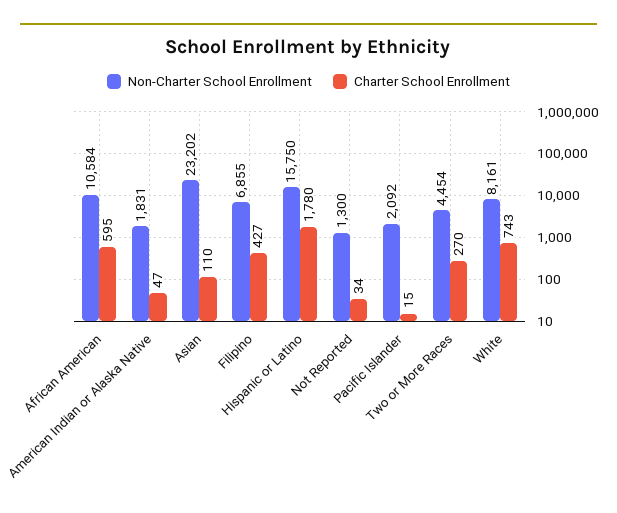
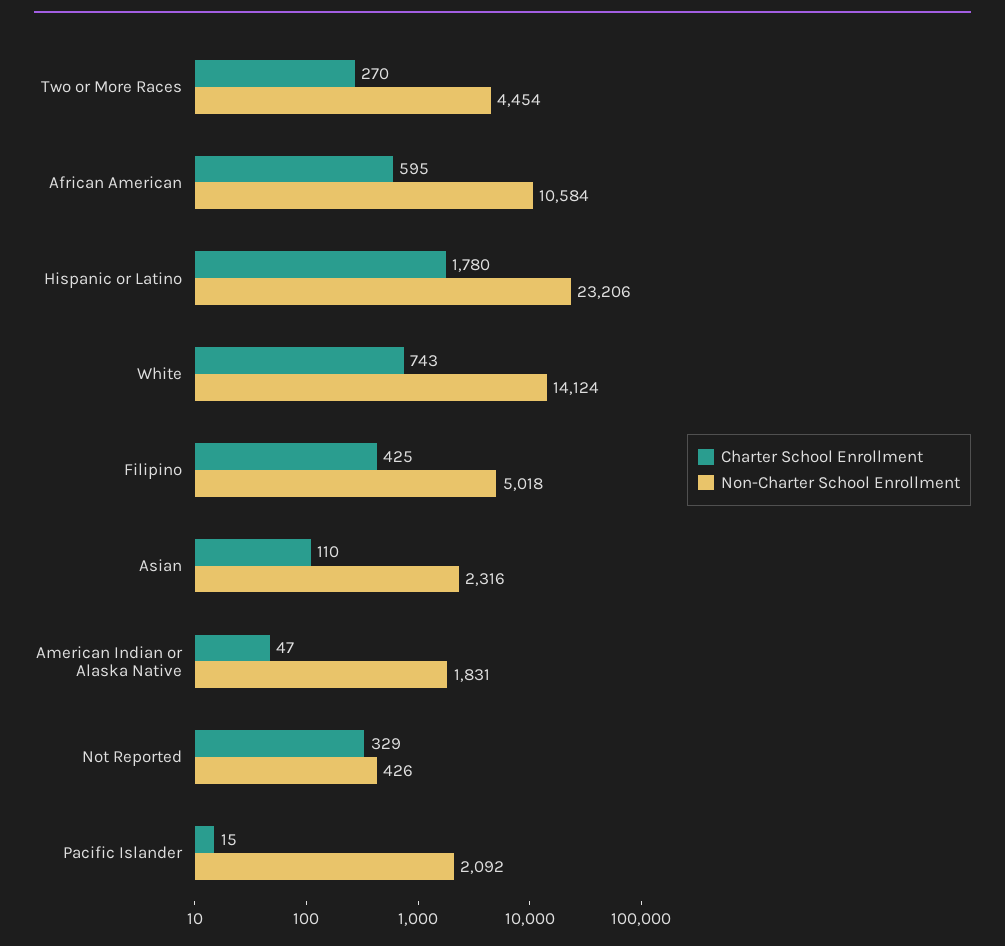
Non-Charter School Enrollment, Asian: 23202 -> 2316
Non-Charter School Enrollment, Filipino: 6855 -> 5018
Charter School Enrollment, Filipino: 427 -> 425
Non-Charter School Enrollment, Hispanic or Latino: 15750 -> 23206
Non-Charter School Enrollment, Not Reported: 1300 -> 426
Charter School Enrollment, Not Reported: 34 -> 329
Non-Charter School Enrollment, White: 8161 -> 14124

